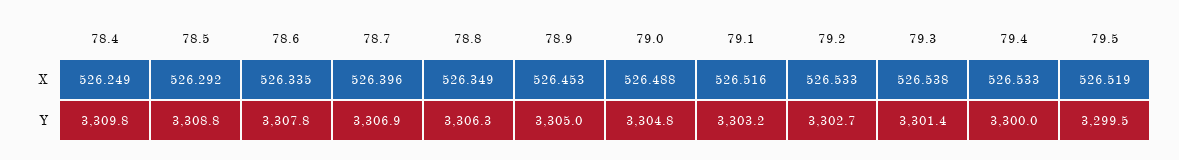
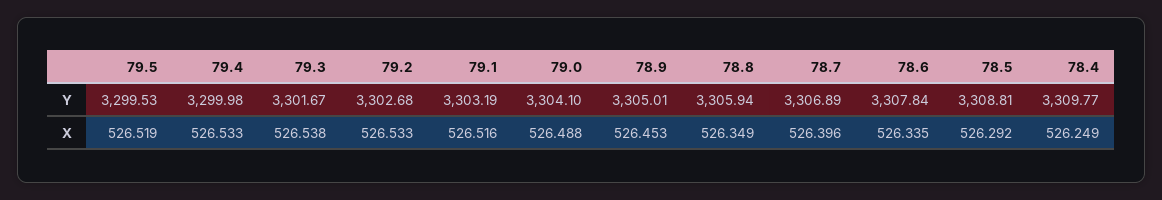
78.8, Y: 3306.3 -> 3305.94
79.0, Y: 3304.8 -> 3304.1
79.3, Y: 3301.4 -> 3301.67

